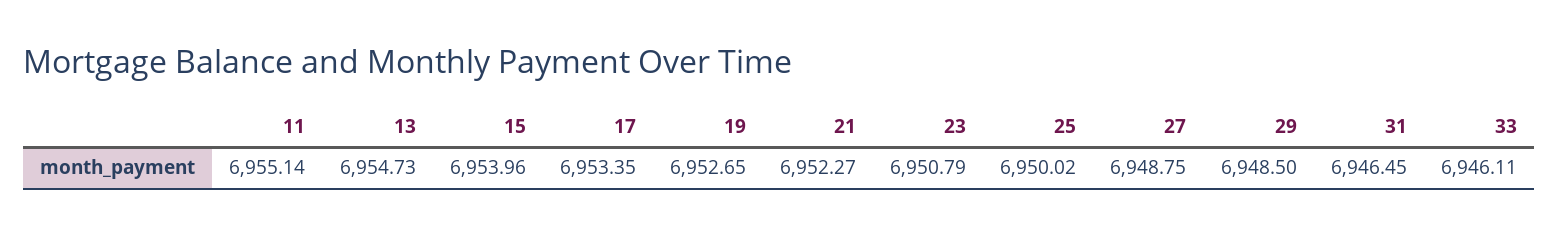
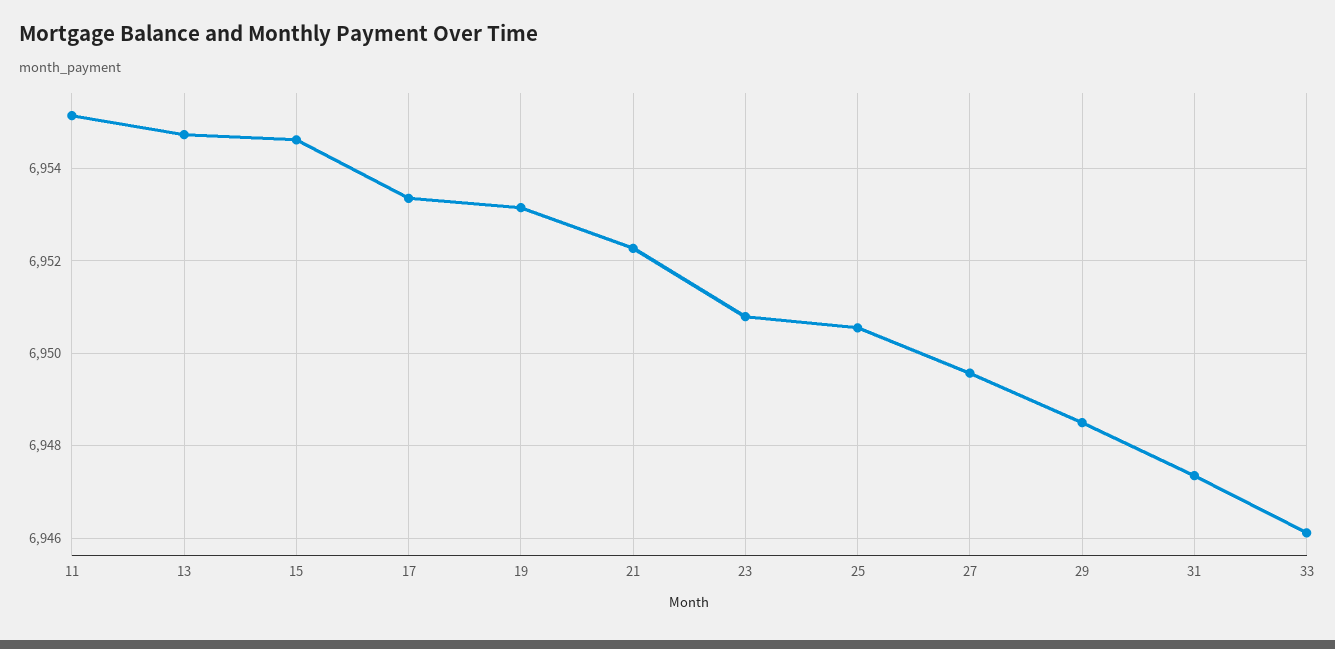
15: 6953.96 -> 6954.6
19: 6952.65 -> 6953.2
25: 6950.02 -> 6950.6
27: 6948.75 -> 6949.6
31: 6946.45 -> 6947.4

